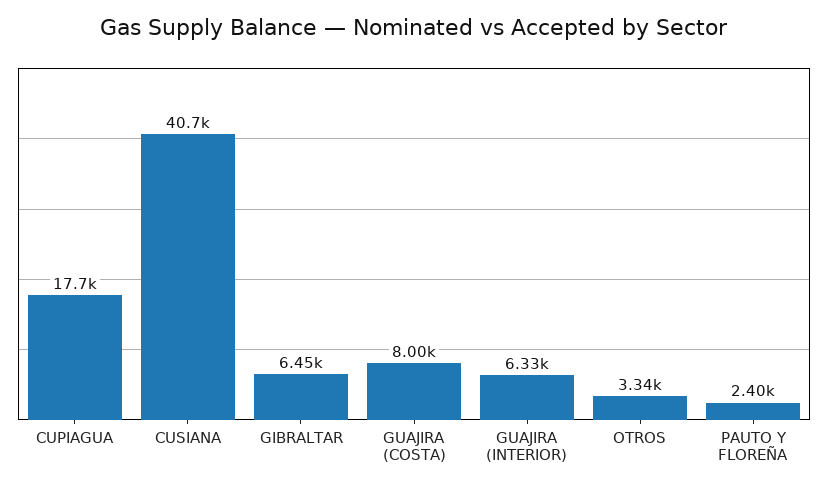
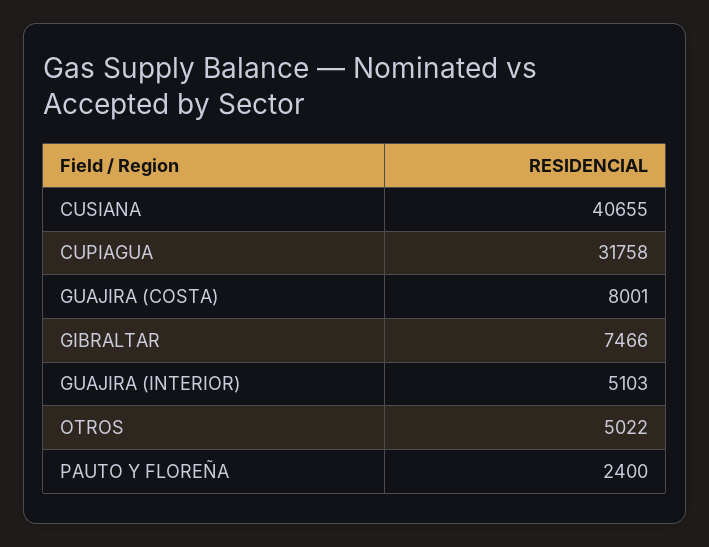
CUPIAGUA: 17700 -> 31758
GIBRALTAR: 6450 -> 7466
GUAJIRA (INTERIOR): 6330 -> 5103
OTROS: 3340 -> 5022

